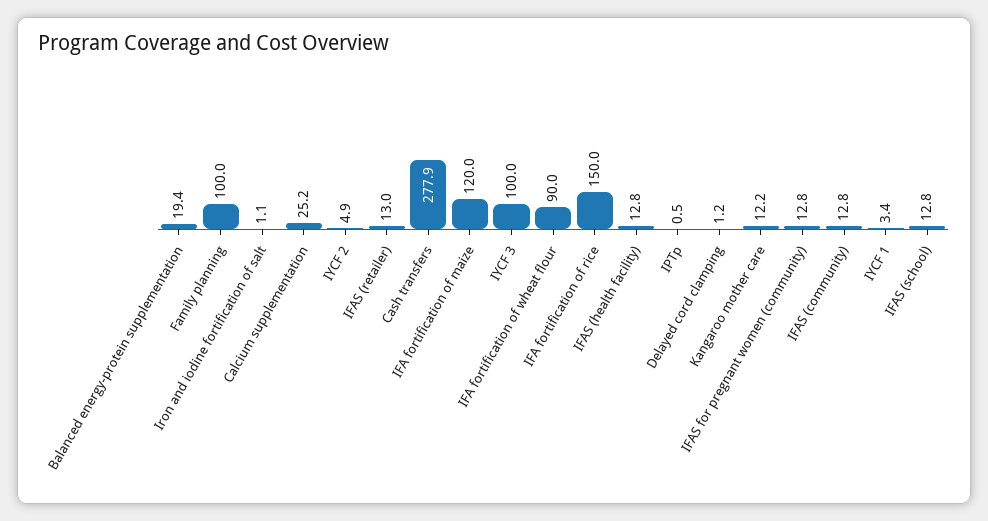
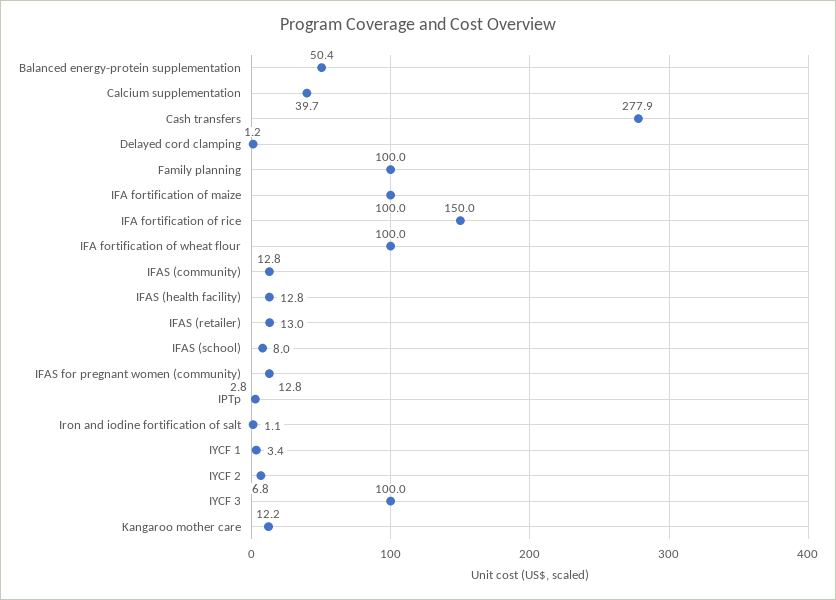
Balanced energy-protein supplementation: 19.4 -> 50.4
Calcium supplementation: 25.2 -> 39.7
IYCF 2: 4.9 -> 6.8
IFA fortification of maize: 120 -> 100
IFA fortification of wheat flour: 90 -> 100
IPTp: 0.5 -> 2.8
IFAS (school): 12.8 -> 8

